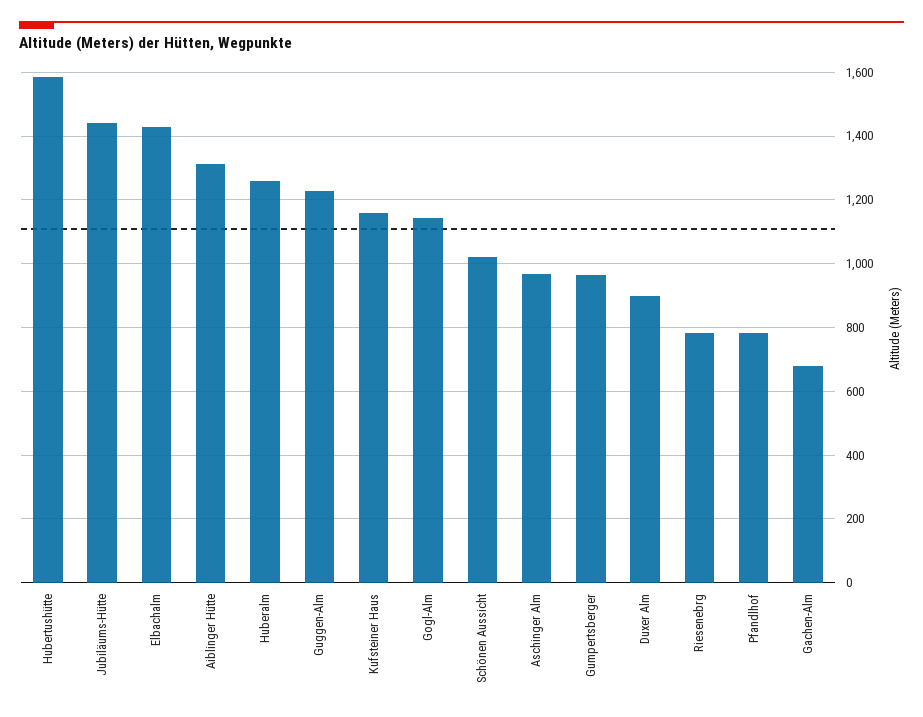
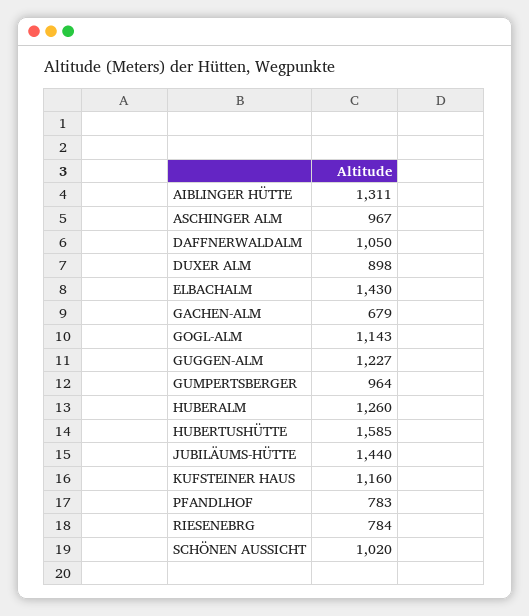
DAFFNERWALDALM: none -> 1050

